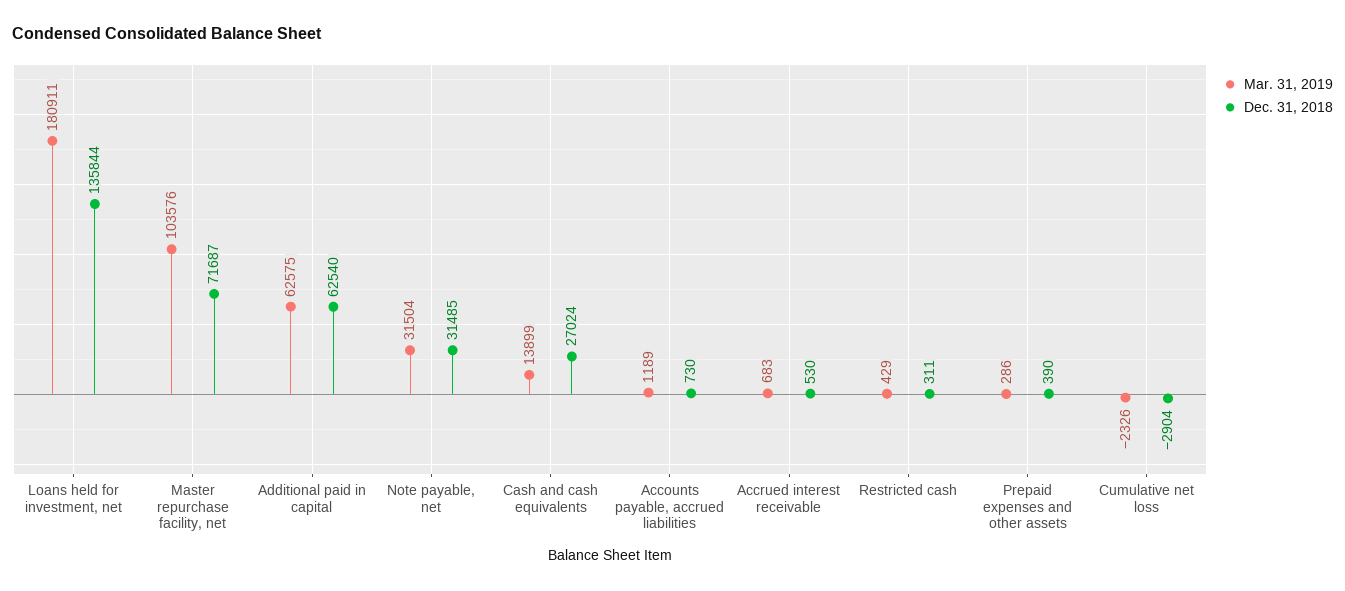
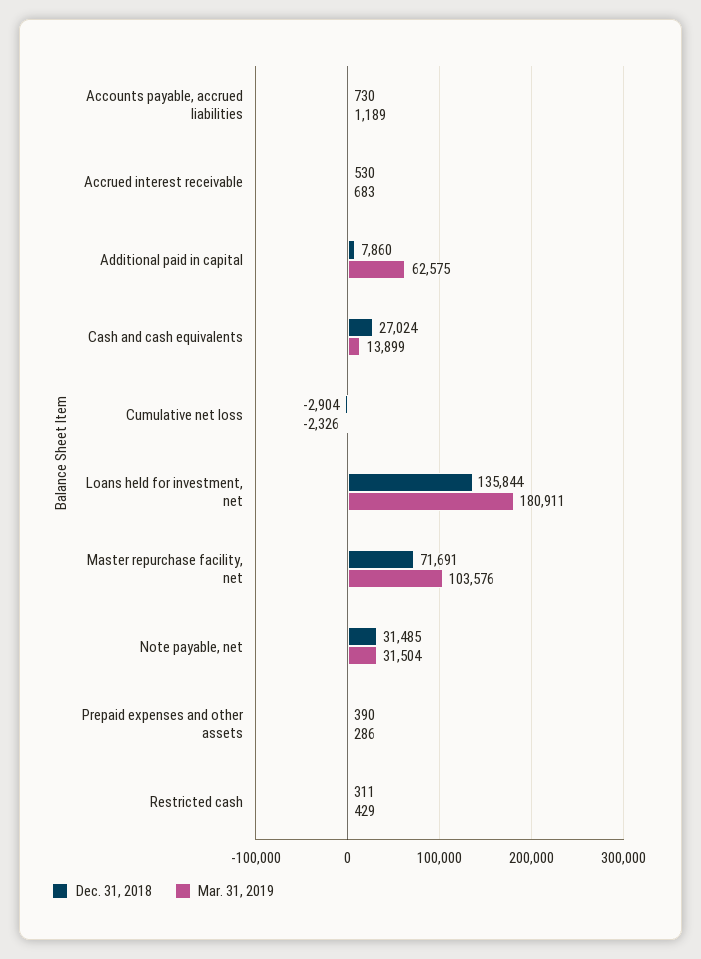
Dec. 31, 2018, Master repurchase facility, net: 71687 -> 71691
Dec. 31, 2018, Additional paid in capital: 62540 -> 7860

